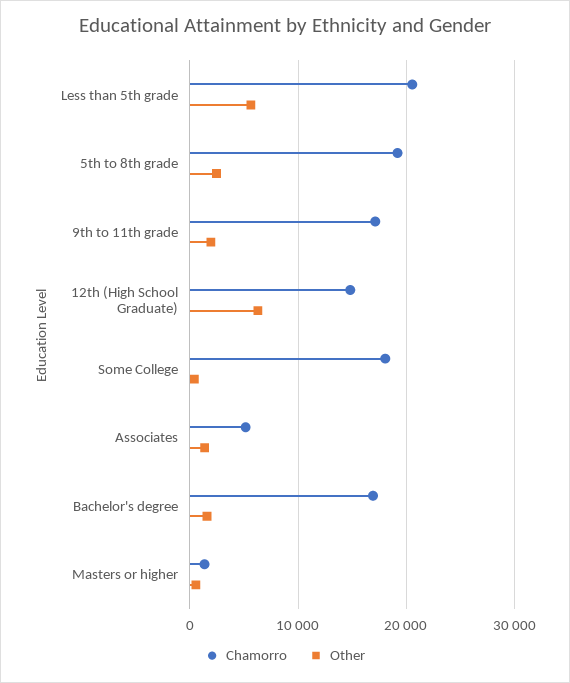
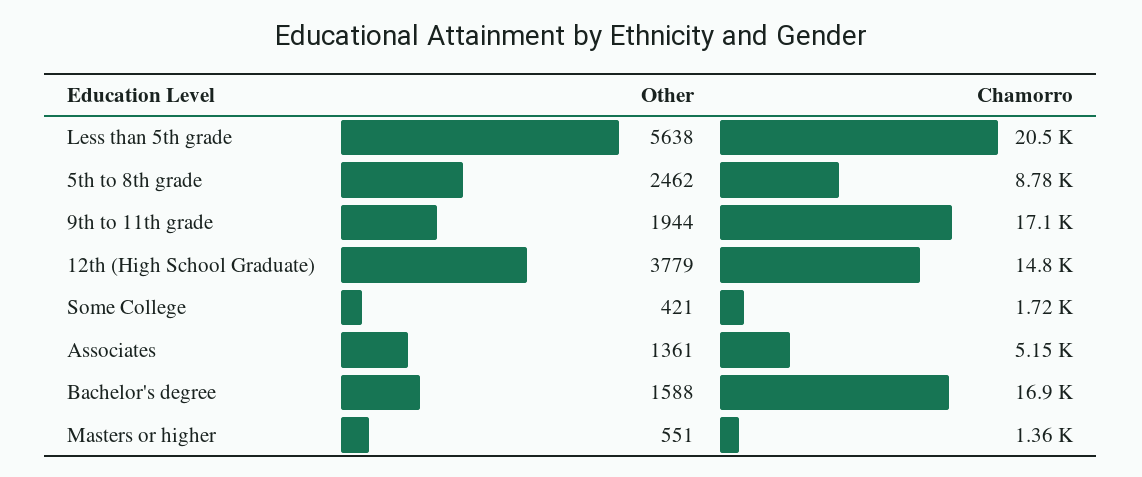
Chamorro, 5th to 8th grade: 19000 -> 8780
Other, 12th (High School Graduate): 6000 -> 3779
Chamorro, Some College: 18000 -> 1720

